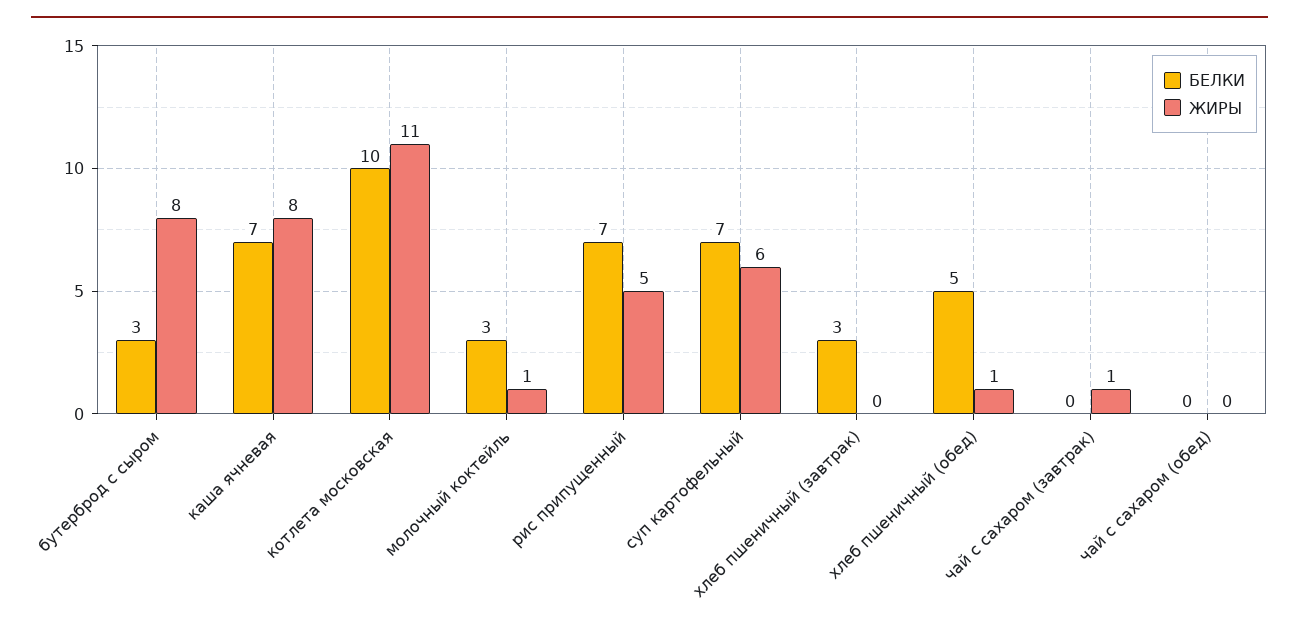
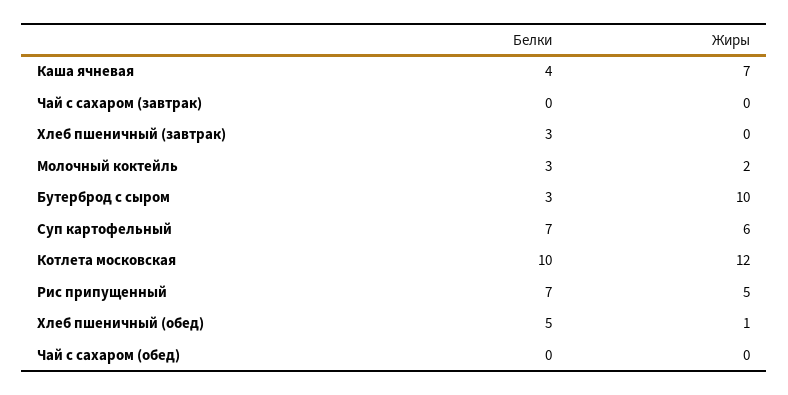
ЖИРЫ, бутерброд с сыром: 8 -> 10
БЕЛКИ, каша ячневая: 7 -> 4
ЖИРЫ, каша ячневая: 8 -> 7
ЖИРЫ, котлета московская: 11 -> 12
ЖИРЫ, молочный коктейль: 1 -> 2
ЖИРЫ, чай с сахаром (завтрак): 1 -> 0

